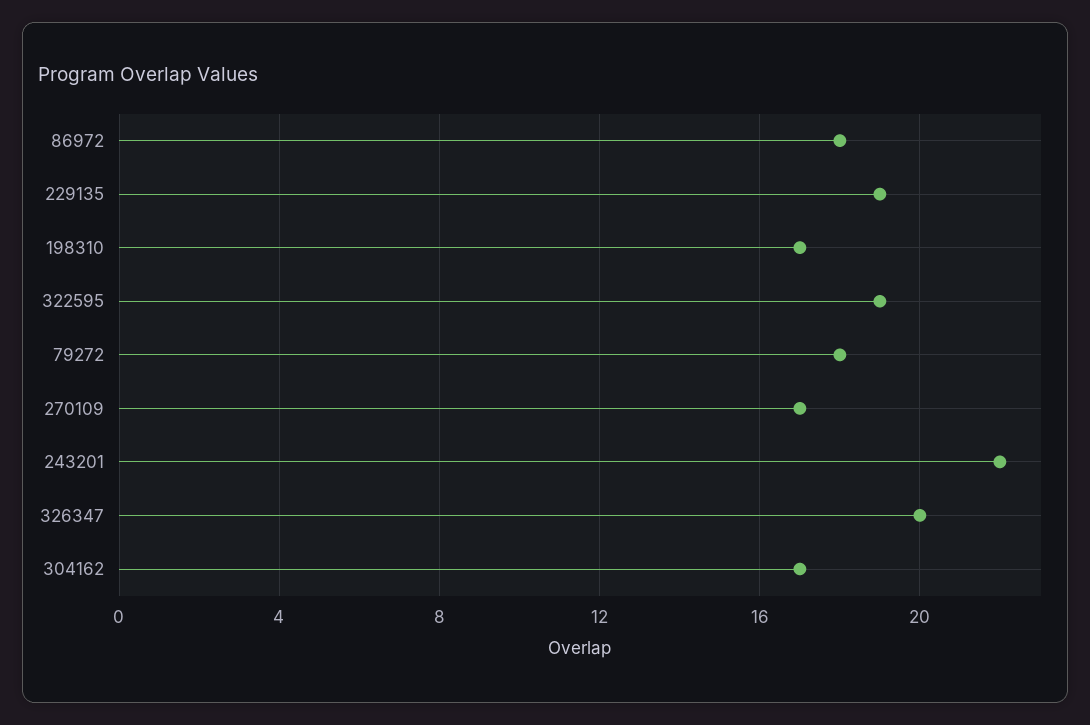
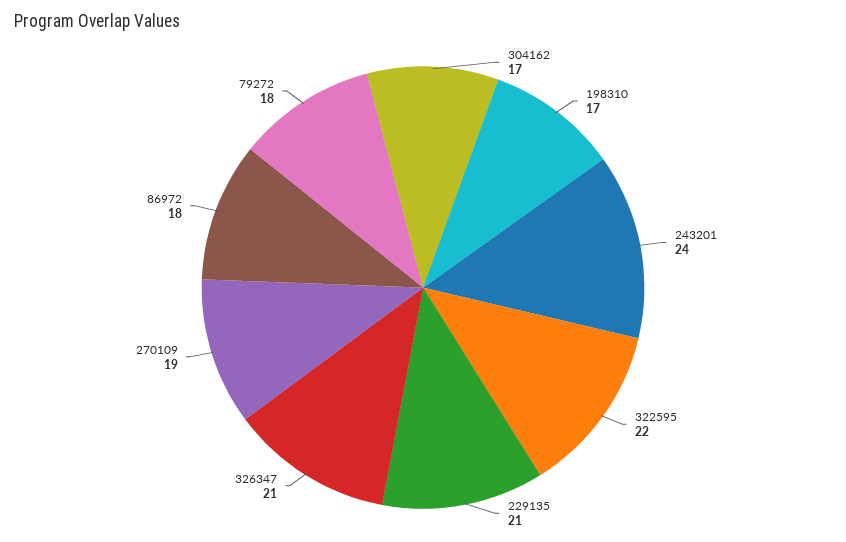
229135: 19 -> 21
322595: 19 -> 22
270109: 17 -> 19
243201: 22 -> 24
326347: 20 -> 21

